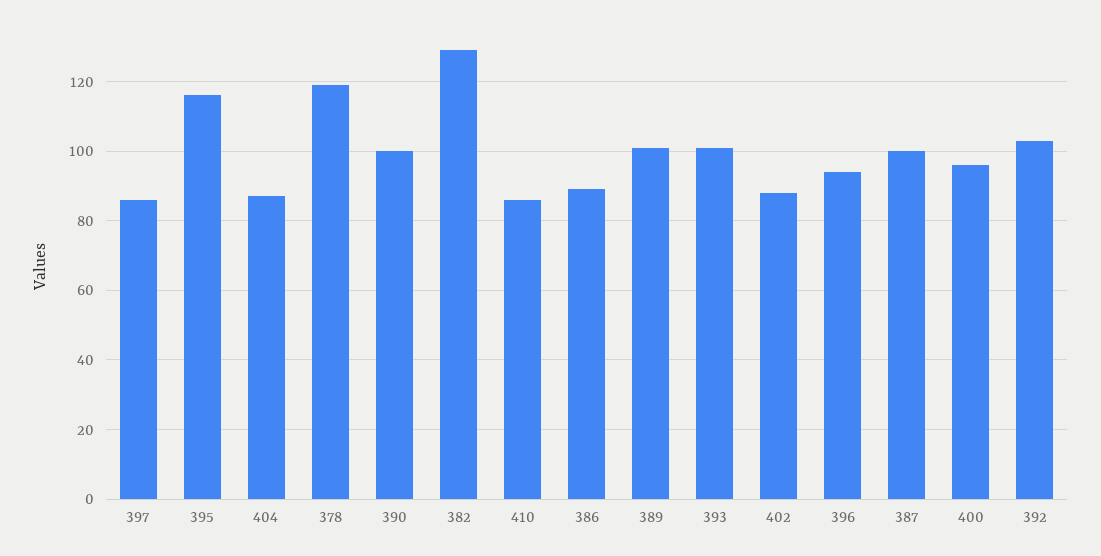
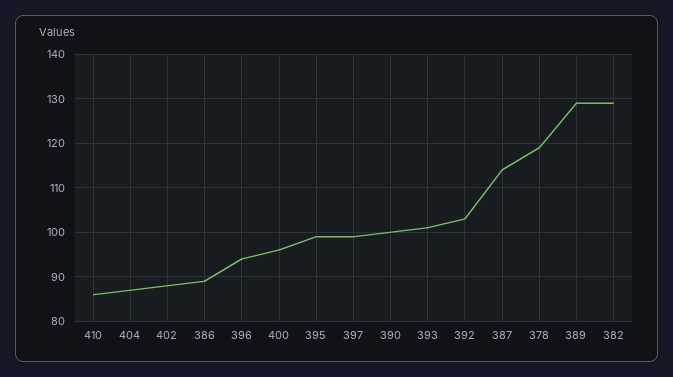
397: 85 -> 100
395: 115 -> 100
389: 100 -> 130
387: 100 -> 115

